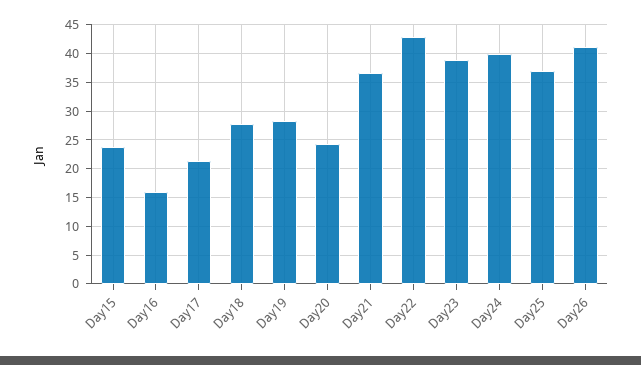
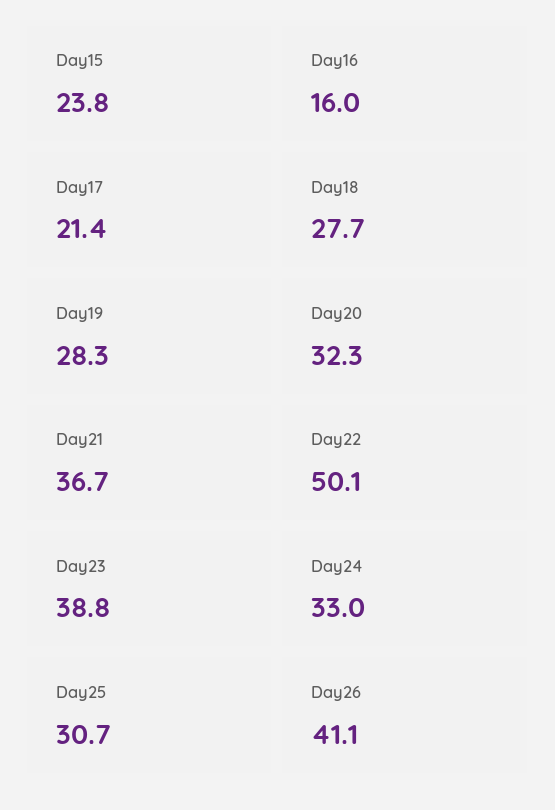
Day20: 25 -> 32.3
Day22: 42.5 -> 50.1
Day24: 40 -> 33
Day25: 37.5 -> 30.7

